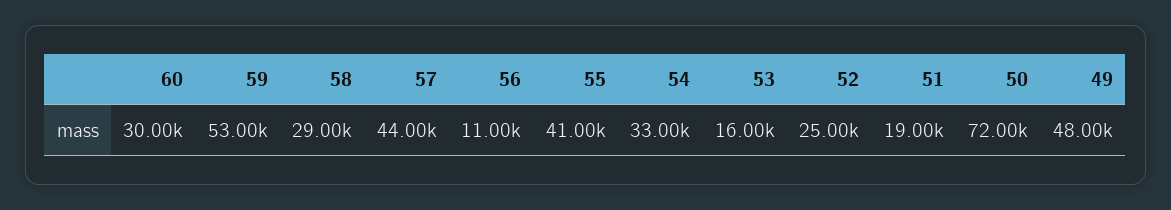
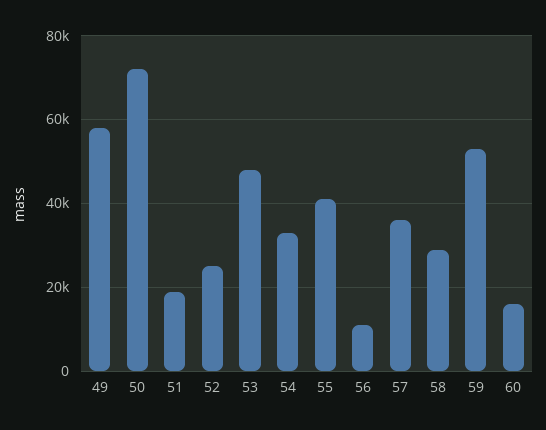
60: 30000 -> 16000
57: 44000 -> 36000
53: 16000 -> 48000
49: 48000 -> 58000

